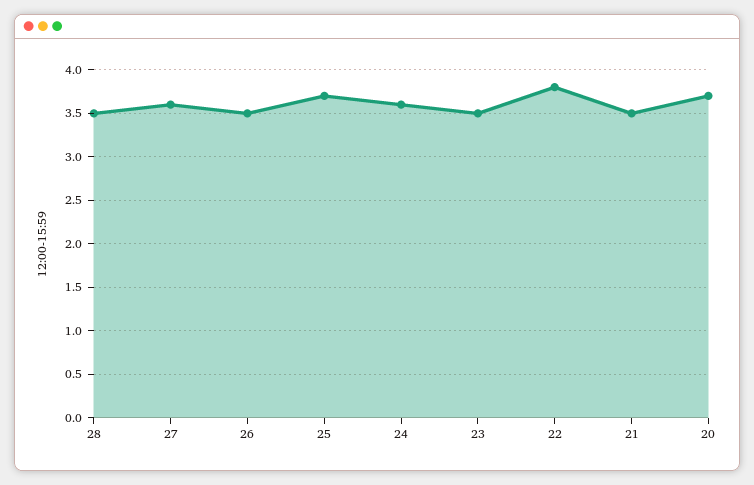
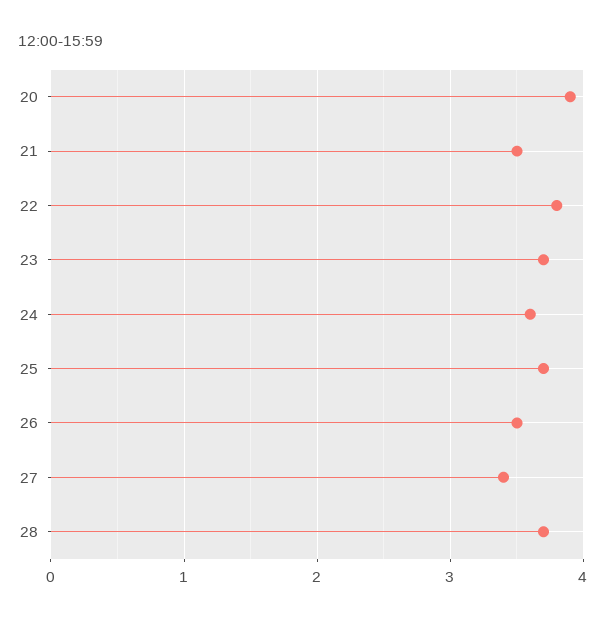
28: 3.5 -> 3.7
27: 3.6 -> 3.4
23: 3.5 -> 3.7
20: 3.7 -> 3.9

